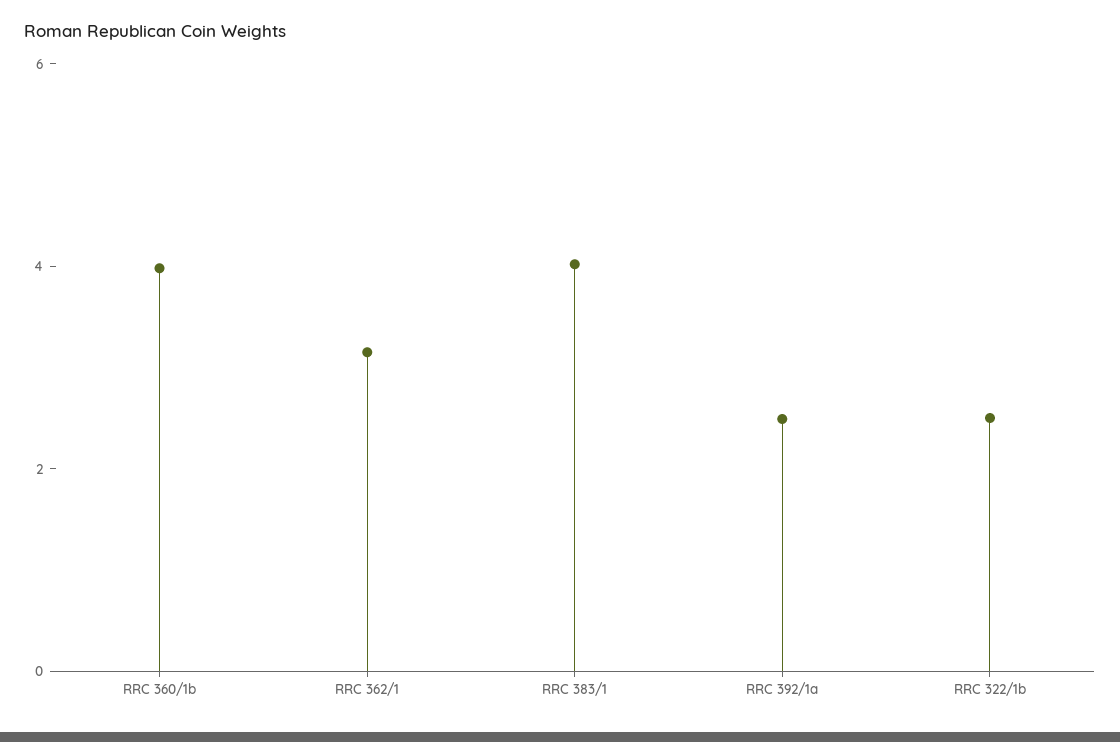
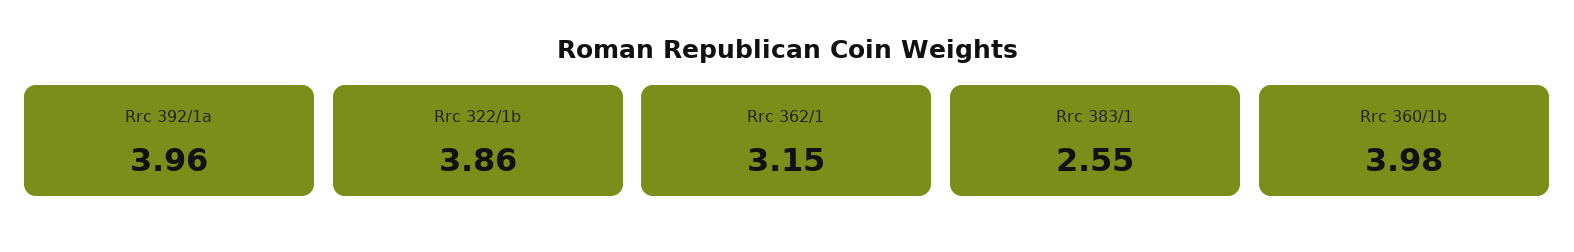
RRC 383/1: 4 -> 2.55
RRC 392/1a: 2.5 -> 3.96
RRC 322/1b: 2.5 -> 3.86

